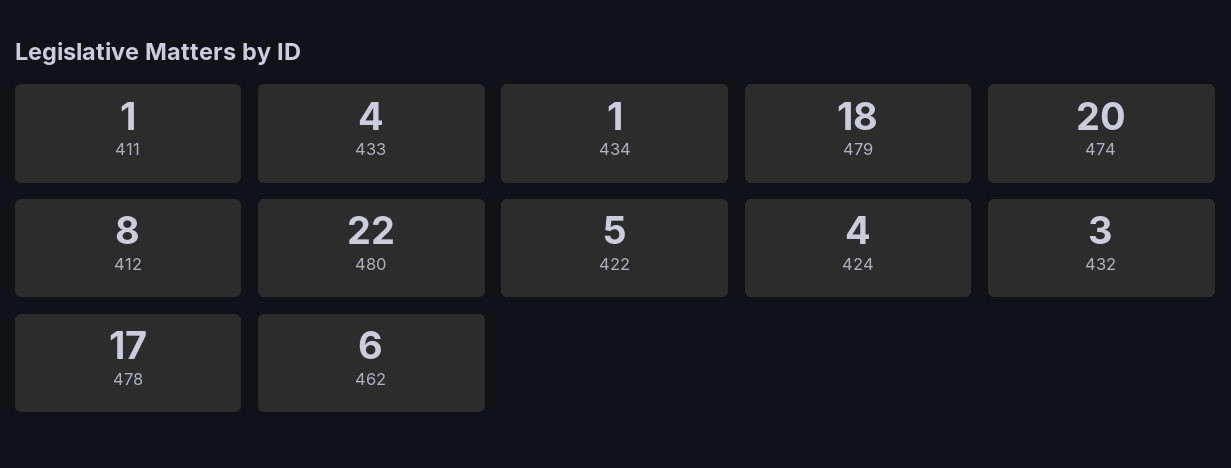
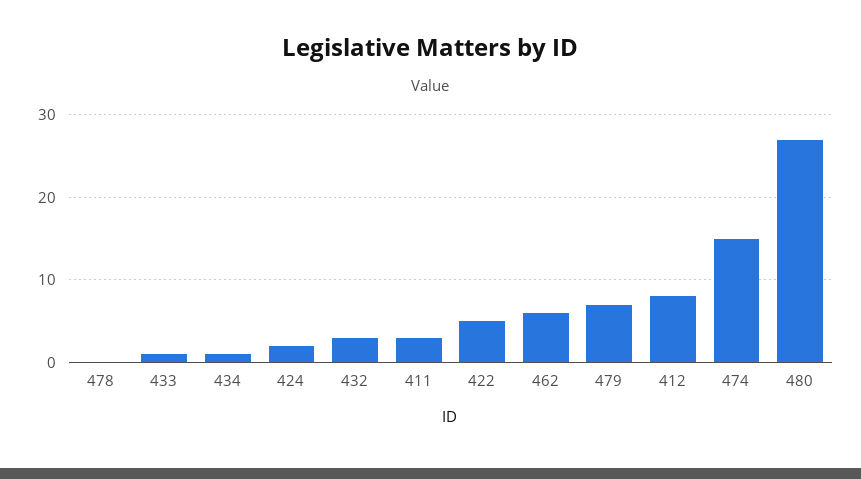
411: 1 -> 3
433: 4 -> 1
479: 18 -> 7
474: 20 -> 15
480: 22 -> 27
424: 4 -> 2
478: 17 -> 0

